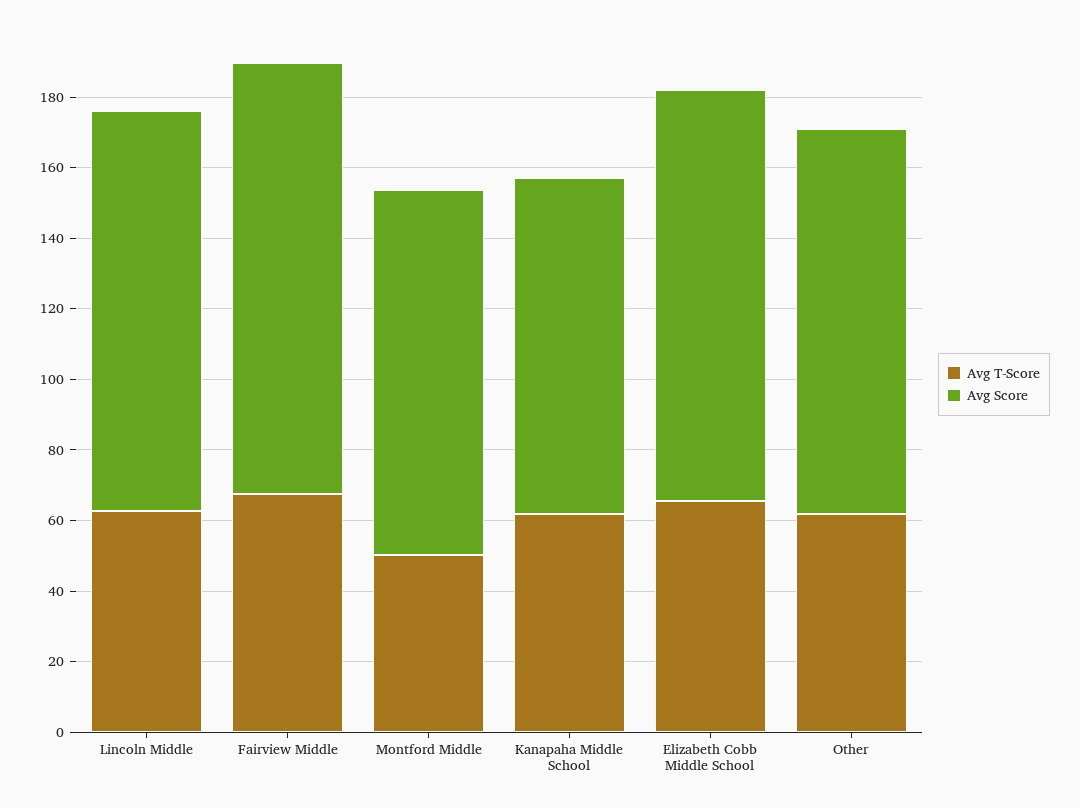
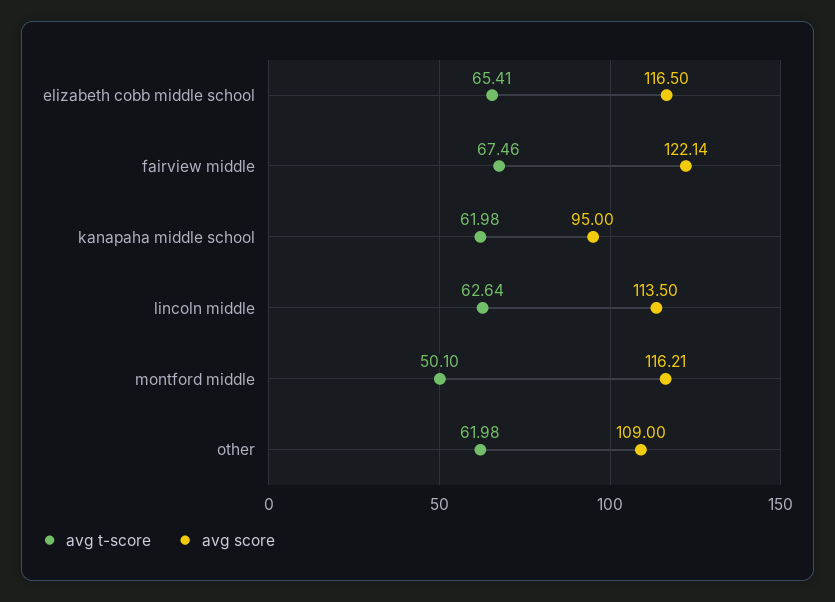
Avg Score, Montford Middle: 105 -> 116.21

